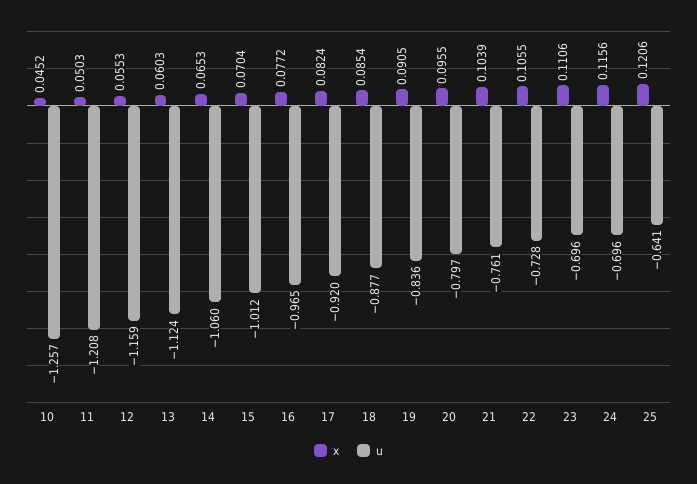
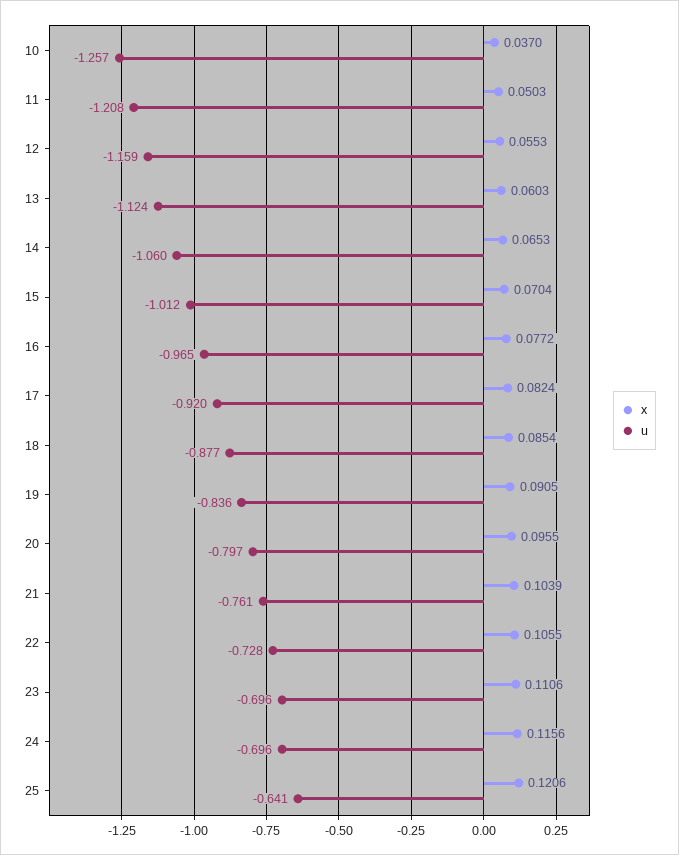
x, 10: 0.0452 -> 0.037

